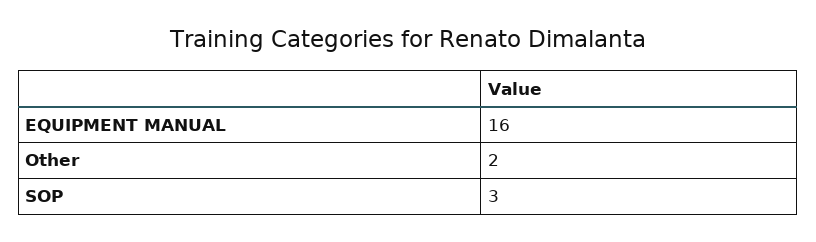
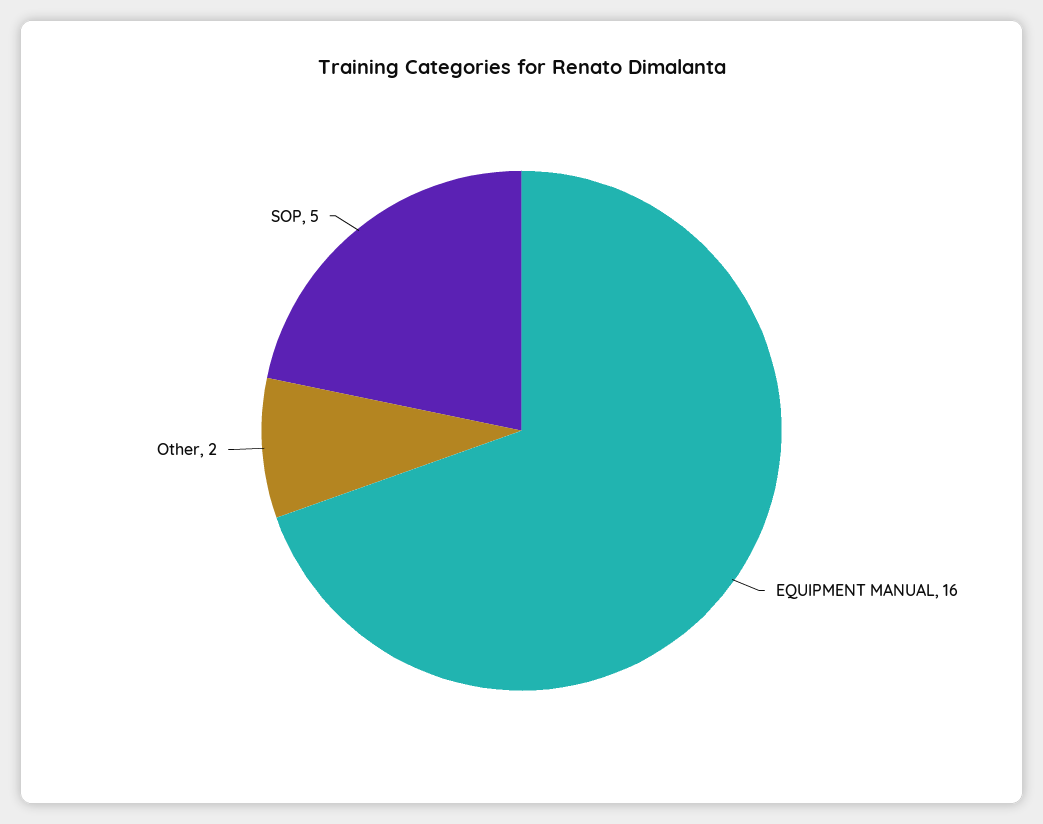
SOP: 3 -> 5

